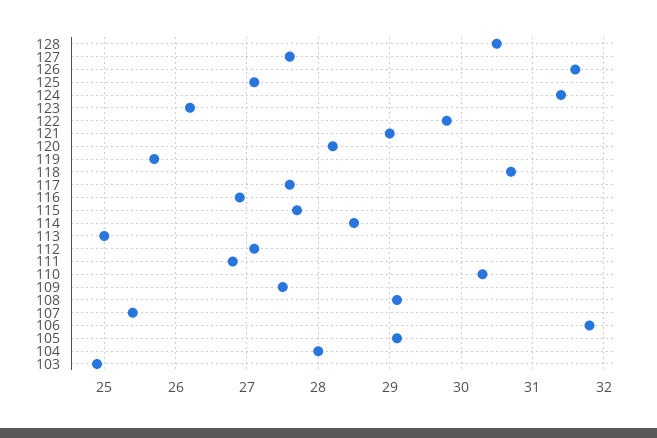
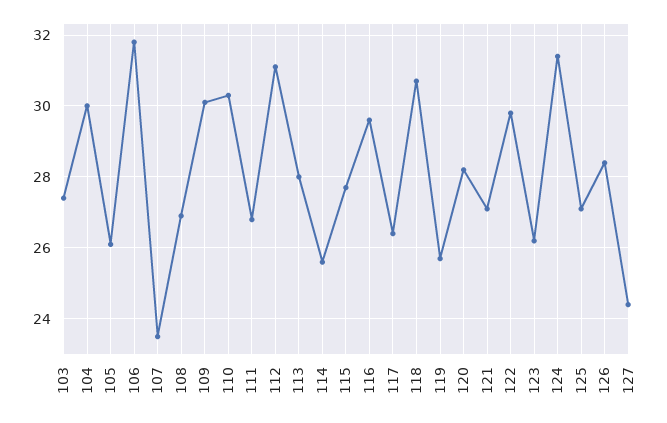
128: 30.5 -> none
127: 27.6 -> 24.5
126: 31.6 -> 28.5
121: 29 -> 27
117: 27.6 -> 26.5
116: 26.9 -> 29.5
114: 28.5 -> 25.5
113: 25 -> 28
112: 27.1 -> 31
109: 27.5 -> 30
108: 29.1 -> 27
107: 25.4 -> 23.5
105: 29.1 -> 26
104: 28 -> 30
103: 24.9 -> 27.5

